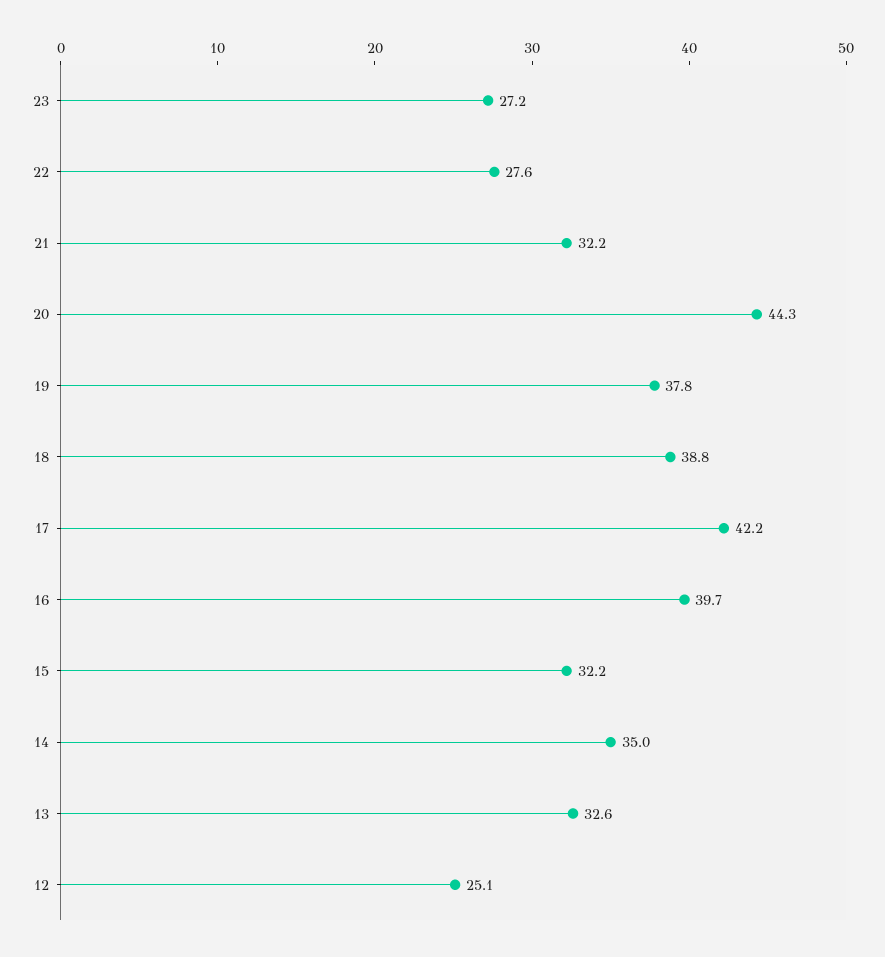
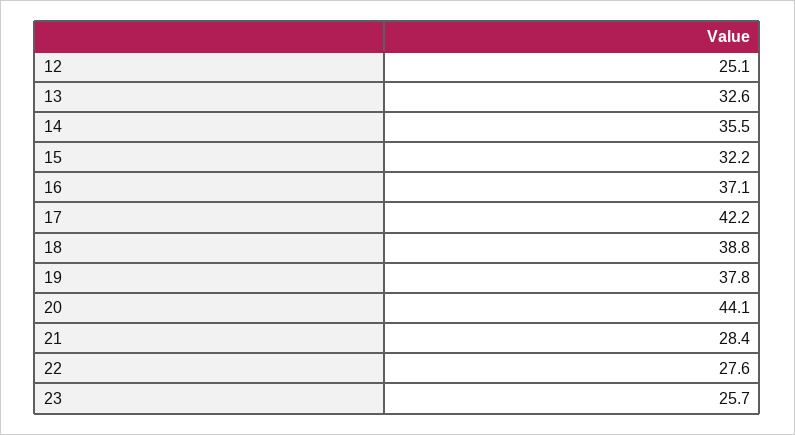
23: 27.2 -> 25.7
21: 32.2 -> 28.4
20: 44.3 -> 44.1
16: 39.7 -> 37.1
14: 35 -> 35.5

